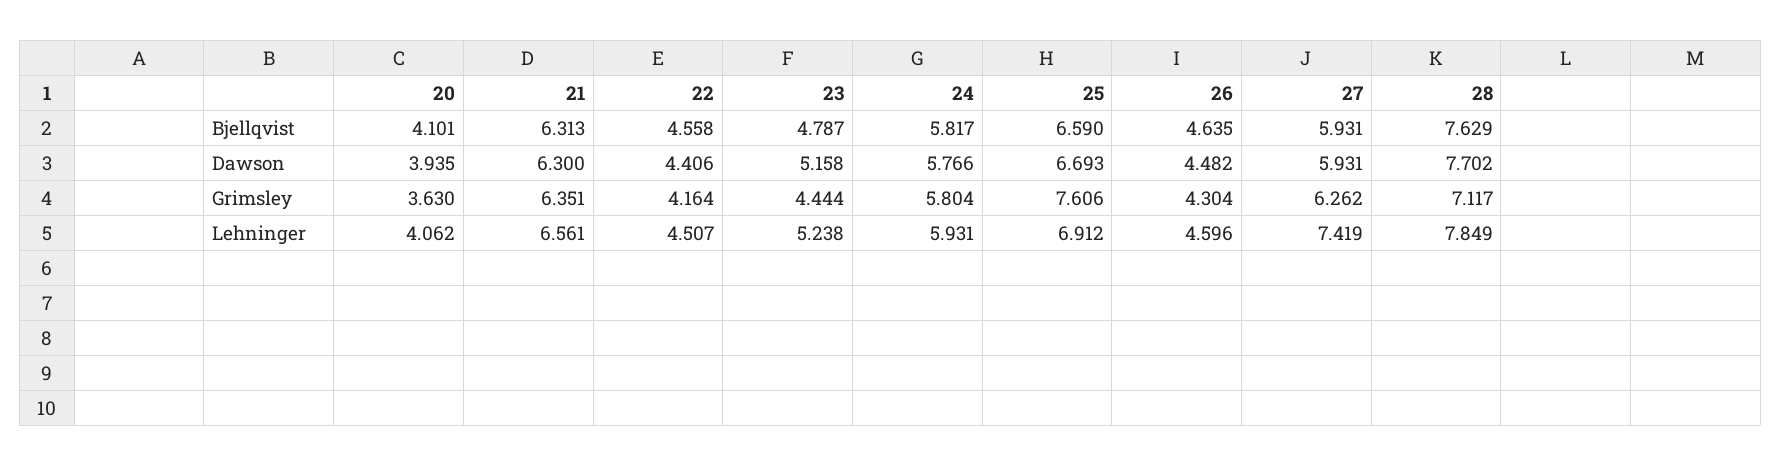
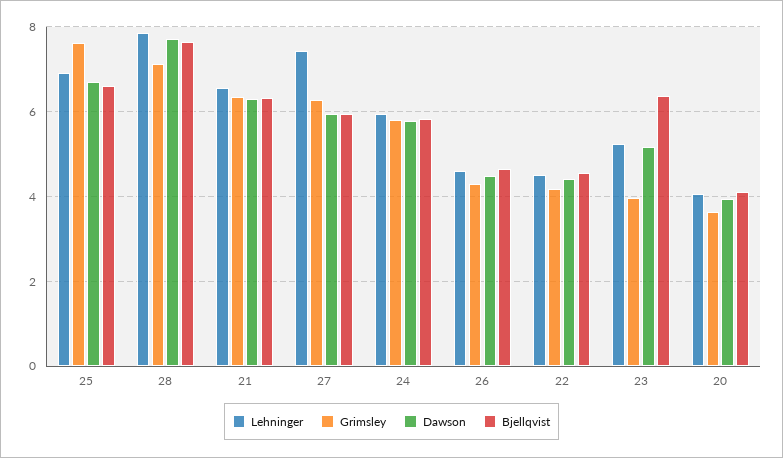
Bjellqvist, 23: 4.787 -> 6.4
Grimsley, 23: 4.444 -> 4

